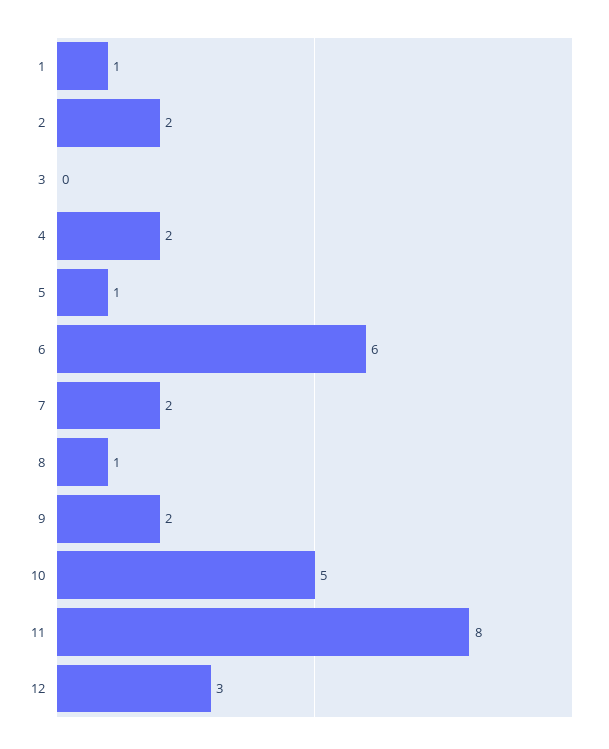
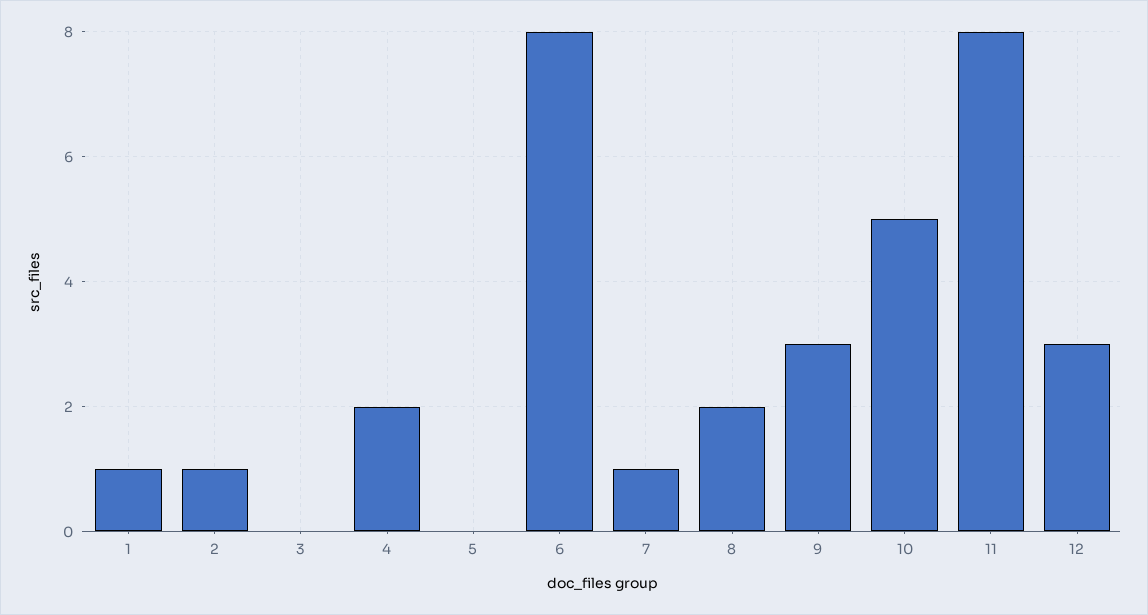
2: 2 -> 1
5: 1 -> 0
6: 6 -> 8
7: 2 -> 1
8: 1 -> 2
9: 2 -> 3

